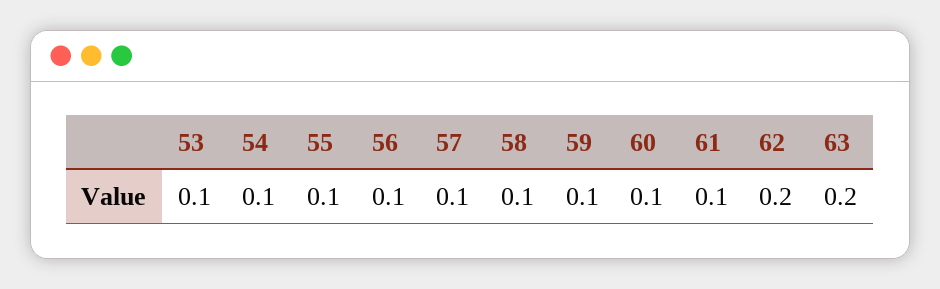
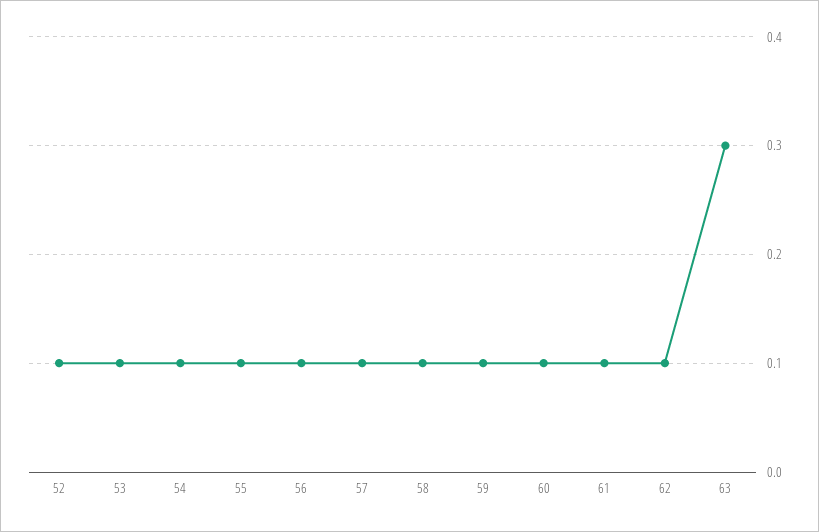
62: 0.2 -> 0.1
63: 0.2 -> 0.3
52: none -> 0.1

